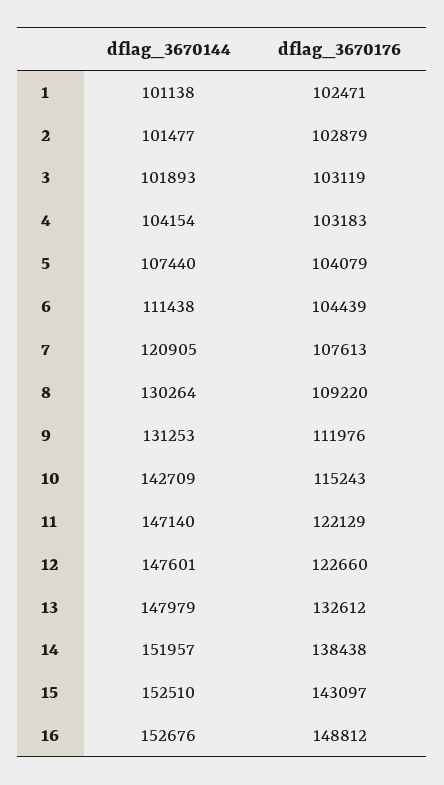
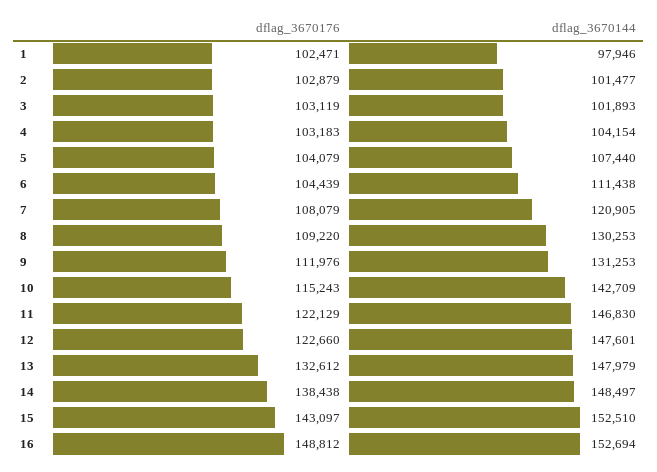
dflag_3670144, 1: 101138 -> 97946
dflag_3670176, 7: 107613 -> 108079
dflag_3670144, 8: 130264 -> 130253
dflag_3670144, 11: 147140 -> 146830
dflag_3670144, 14: 151957 -> 148497
dflag_3670144, 16: 152676 -> 152694

